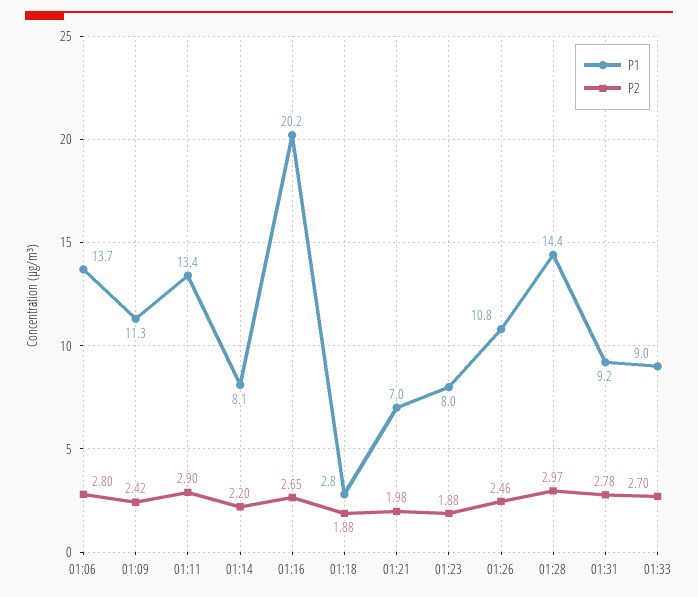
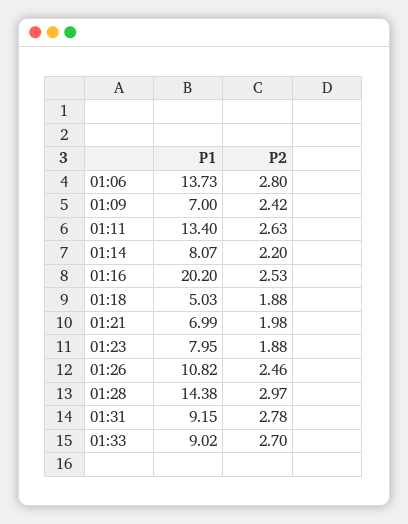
P1, 01:09: 11.3 -> 7
P2, 01:11: 2.9 -> 2.63
P2, 01:16: 2.65 -> 2.53
P1, 01:18: 2.8 -> 5.03

